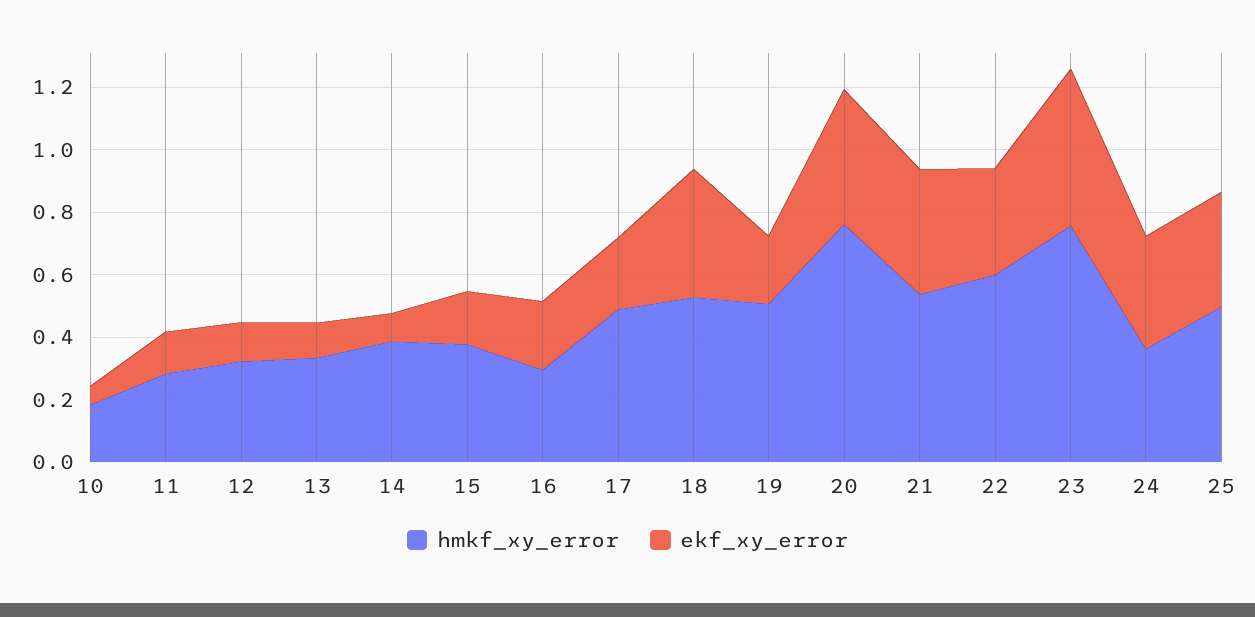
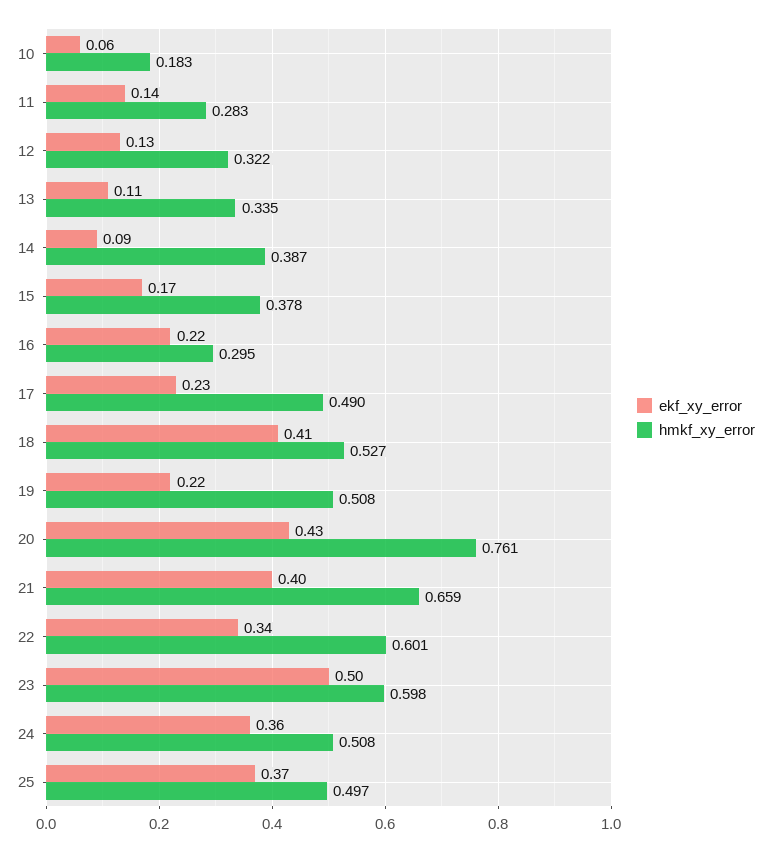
hmkf_xy_error, 21: 0.55 -> 0.659
hmkf_xy_error, 23: 0.75 -> 0.598
hmkf_xy_error, 24: 0.35 -> 0.508

